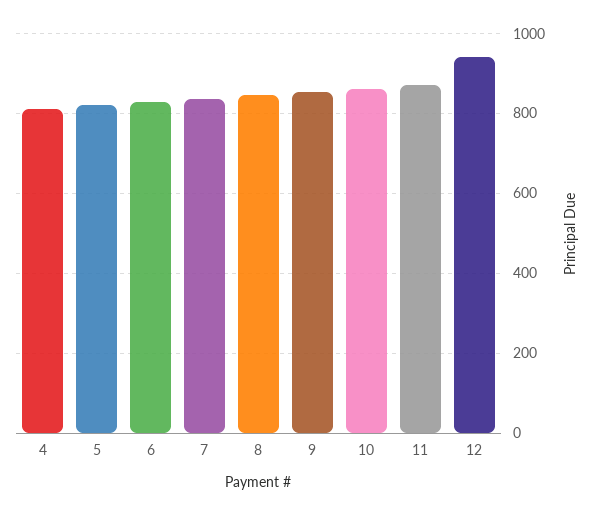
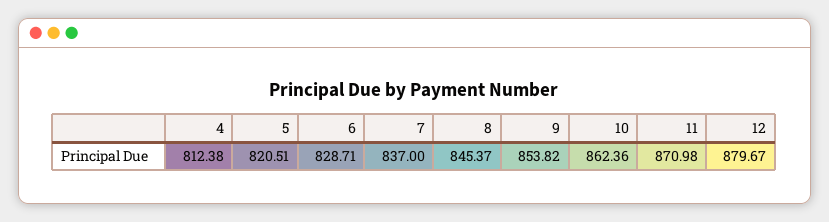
12: 940 -> 879.67

